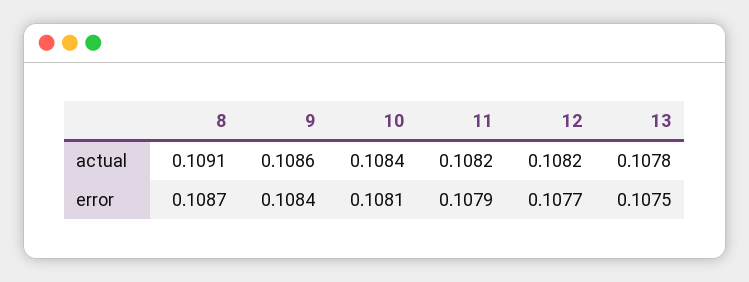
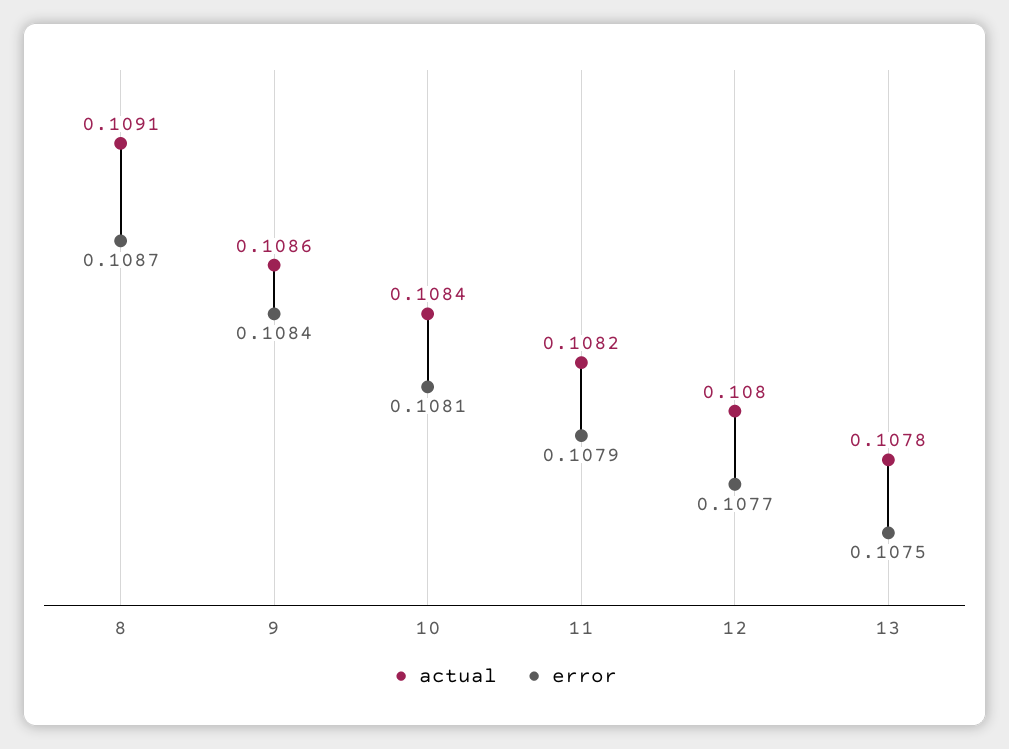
actual, 12: 0.1082 -> 0.108

